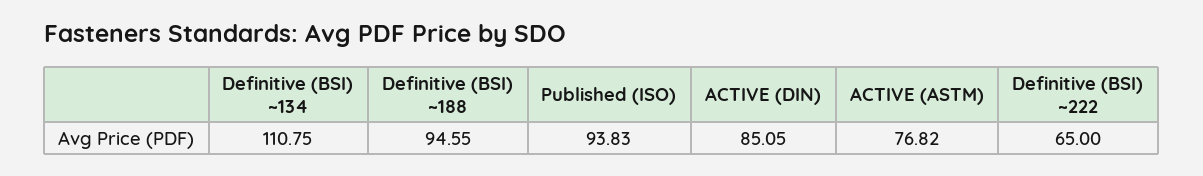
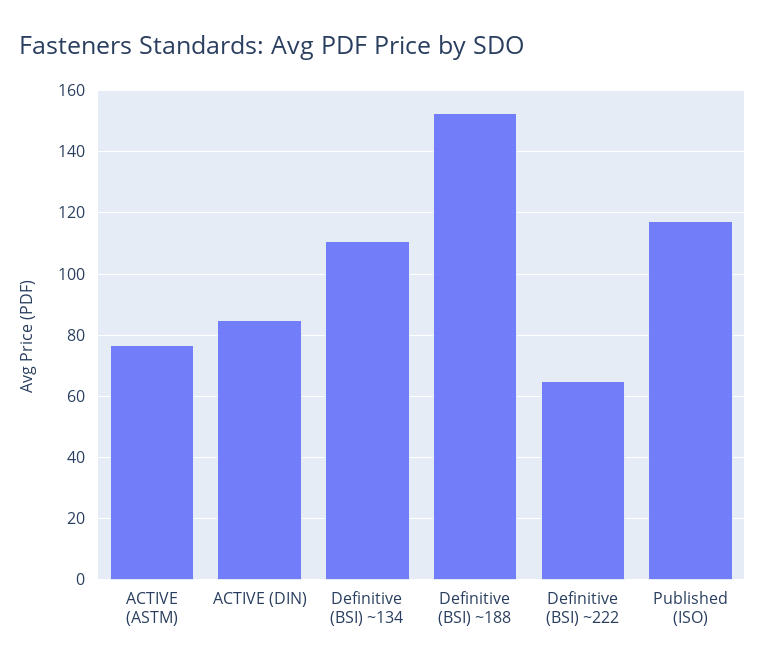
Definitive (BSI) ~188: 94.55 -> 152
Published (ISO): 93.83 -> 118

